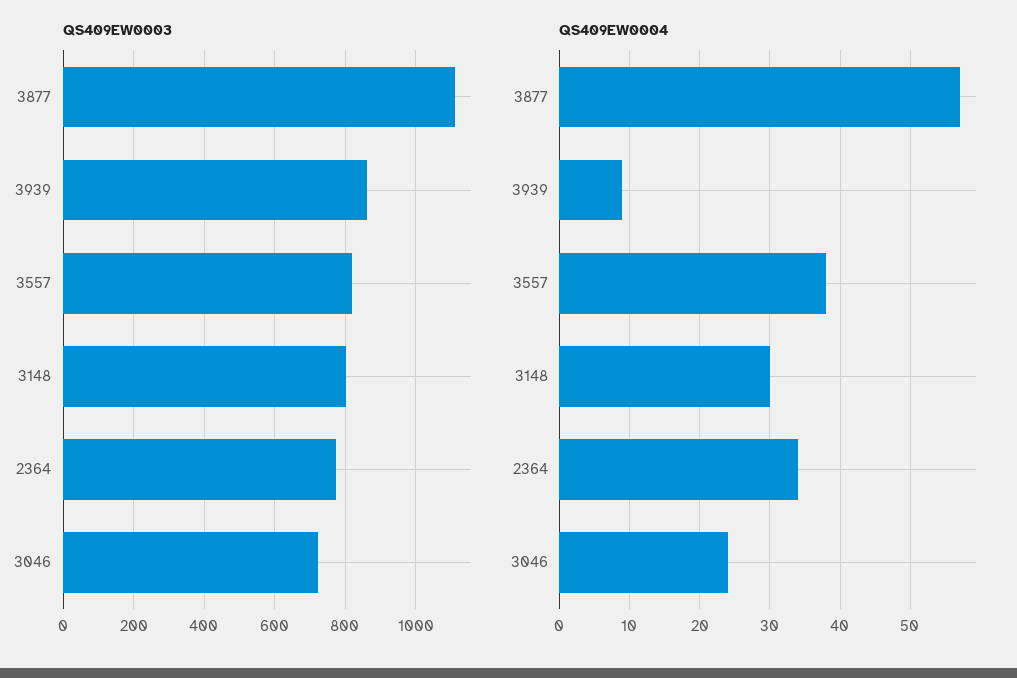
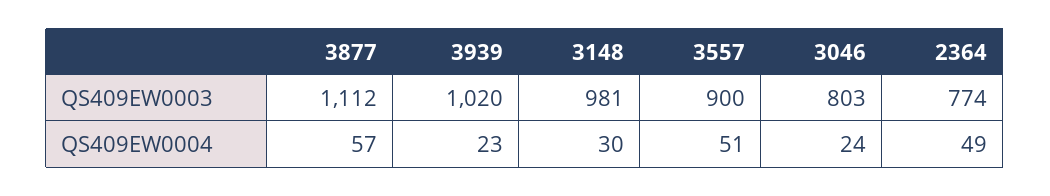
QS409EW0003, 3939: 860 -> 1020
QS409EW0003, 3557: 820 -> 900
QS409EW0003, 3148: 800 -> 981
QS409EW0003, 3046: 720 -> 803
QS409EW0004, 3939: 9 -> 23
QS409EW0004, 3557: 38 -> 51
QS409EW0004, 2364: 34 -> 49

